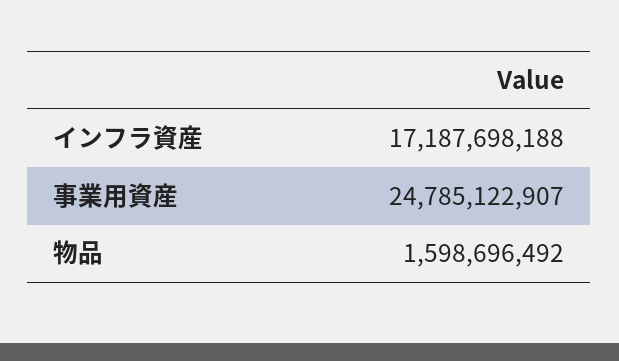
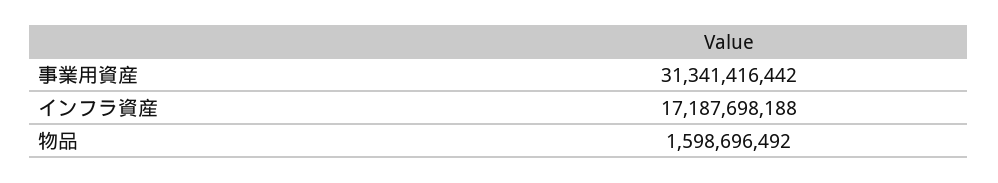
事業用資産: 24785122907 -> 31341416442

